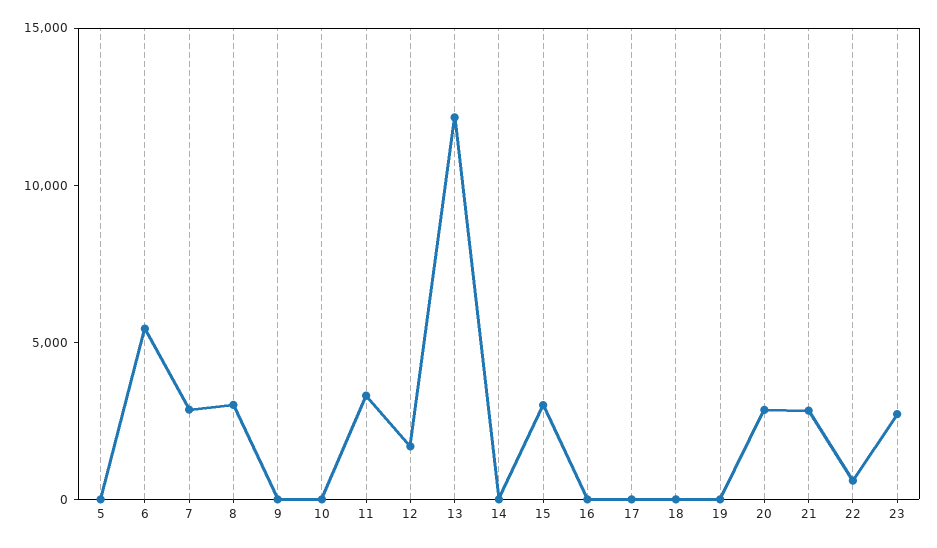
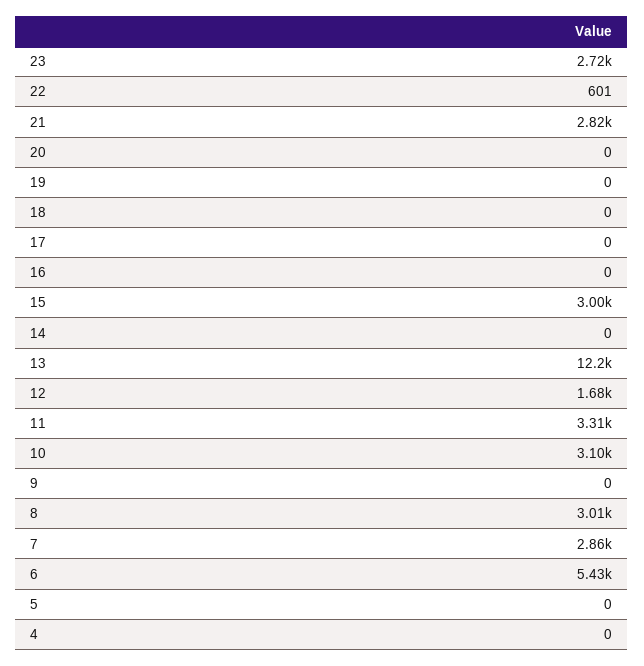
10: 0 -> 3100
20: 3000 -> 0
4: none -> 0

